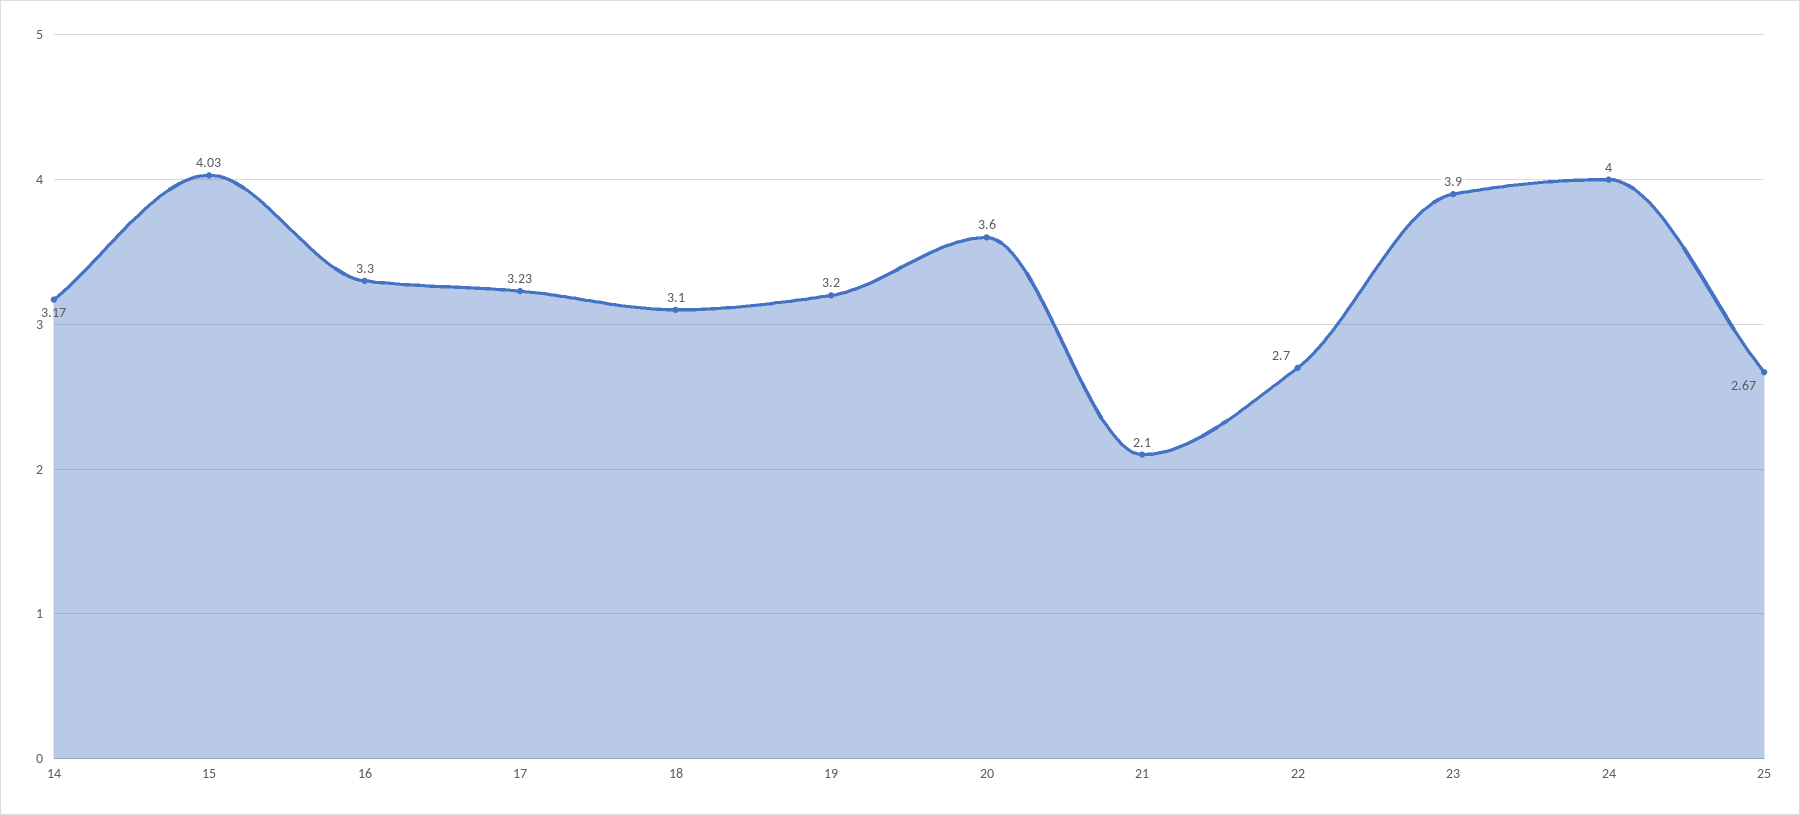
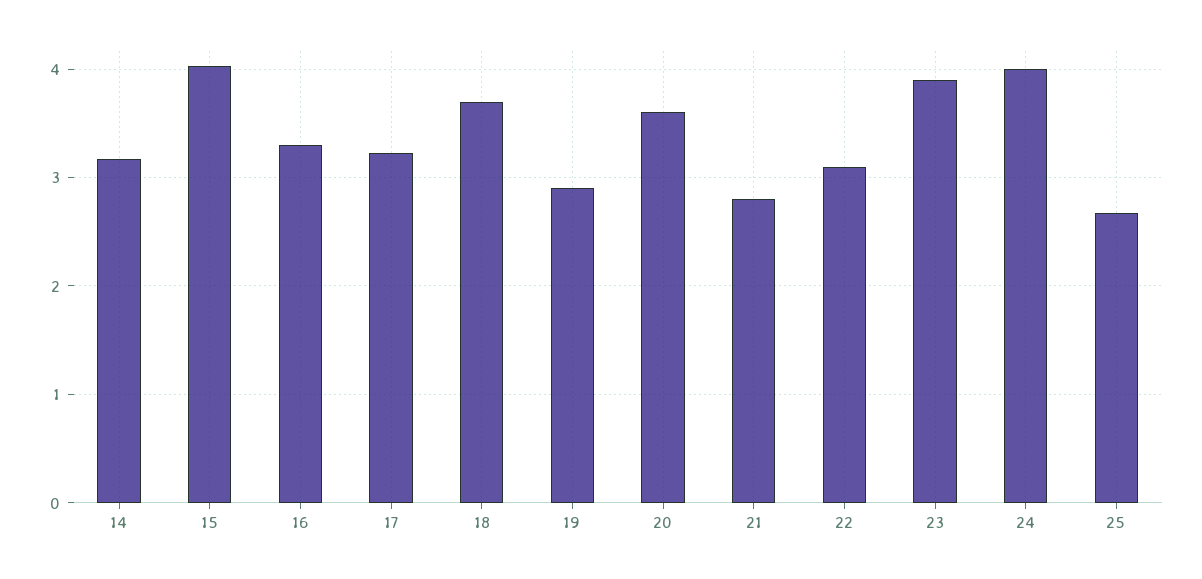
18: 3.1 -> 3.7
19: 3.2 -> 2.9
21: 2.1 -> 2.8
22: 2.7 -> 3.1

